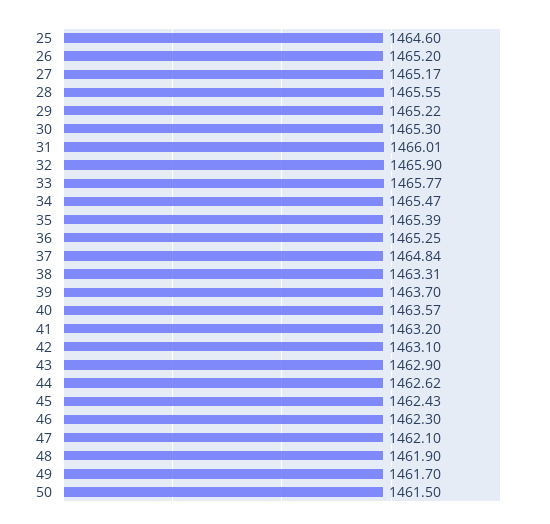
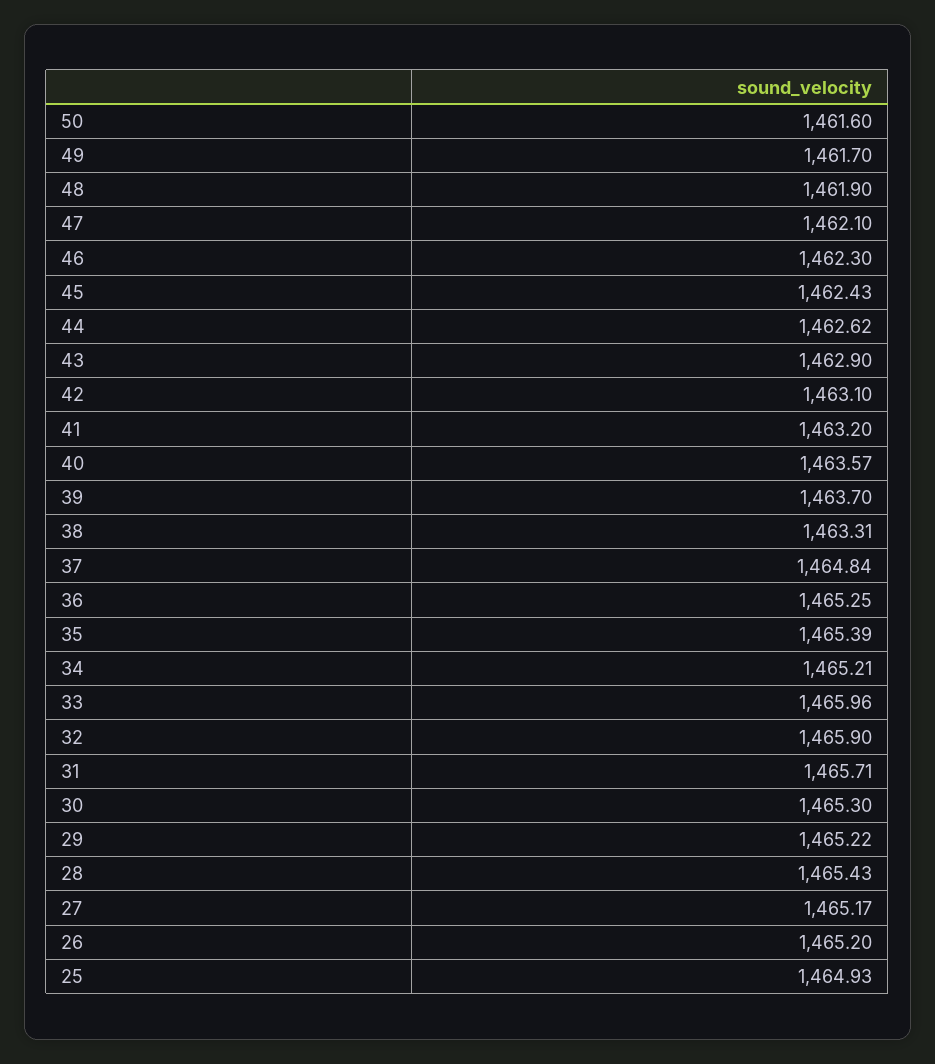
25: 1464.6 -> 1464.93
28: 1465.55 -> 1465.43
31: 1466.01 -> 1465.71
33: 1465.77 -> 1465.96
34: 1465.47 -> 1465.21
50: 1461.5 -> 1461.6

